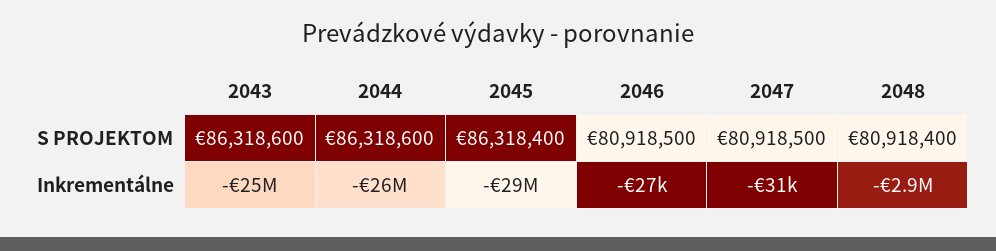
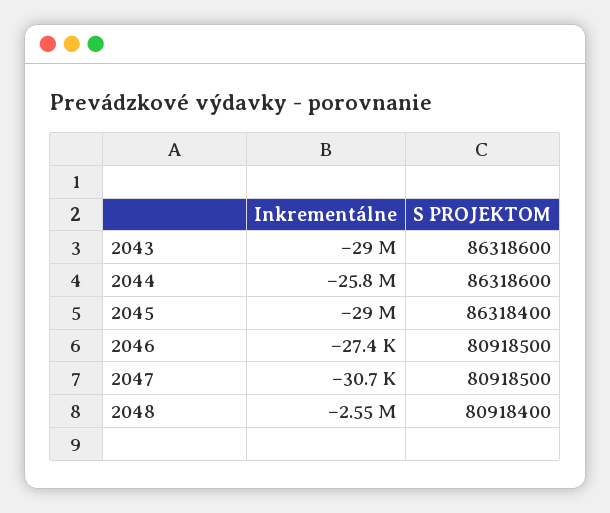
2043, Inkrementálne: -25000000 -> -29000000
2048, Inkrementálne: -2900000 -> -2550000

